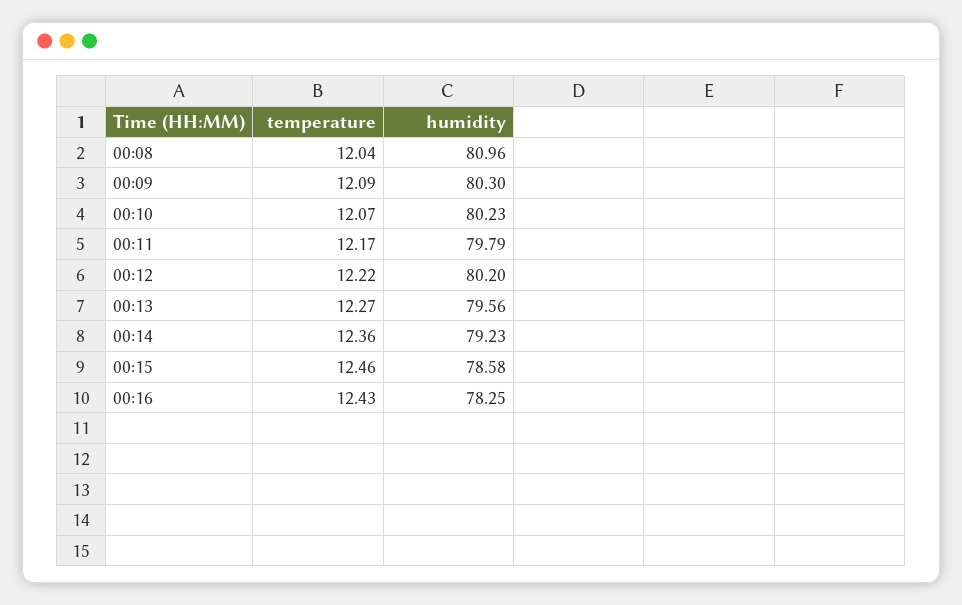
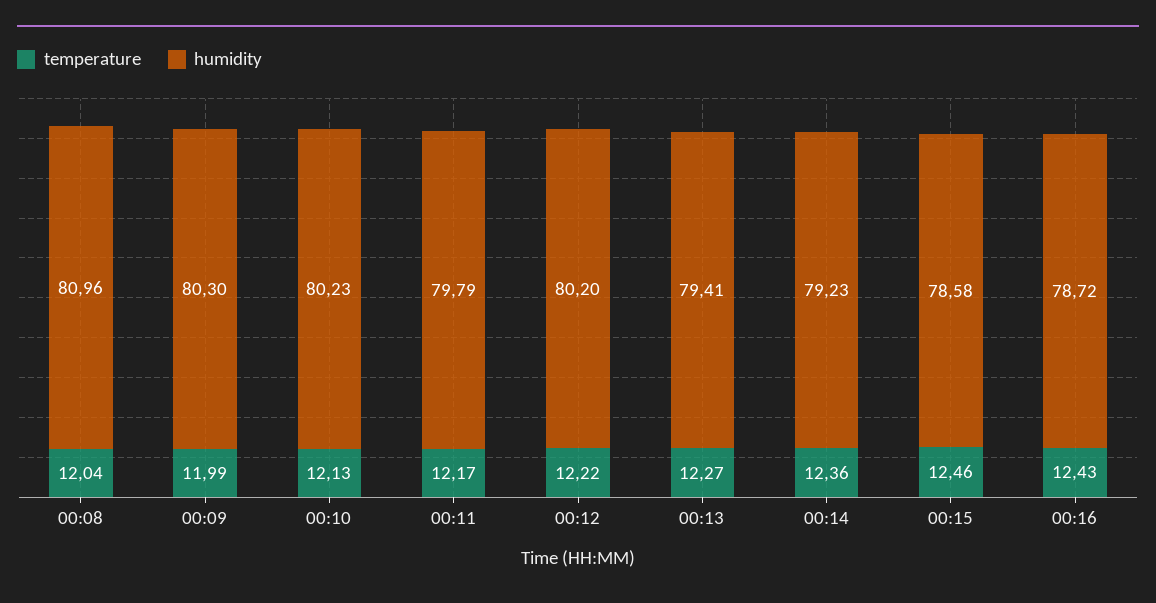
temperature, 00:09: 12.09 -> 11.99
temperature, 00:10: 12.07 -> 12.13
humidity, 00:13: 79.56 -> 79.41
humidity, 00:16: 78.25 -> 78.72

